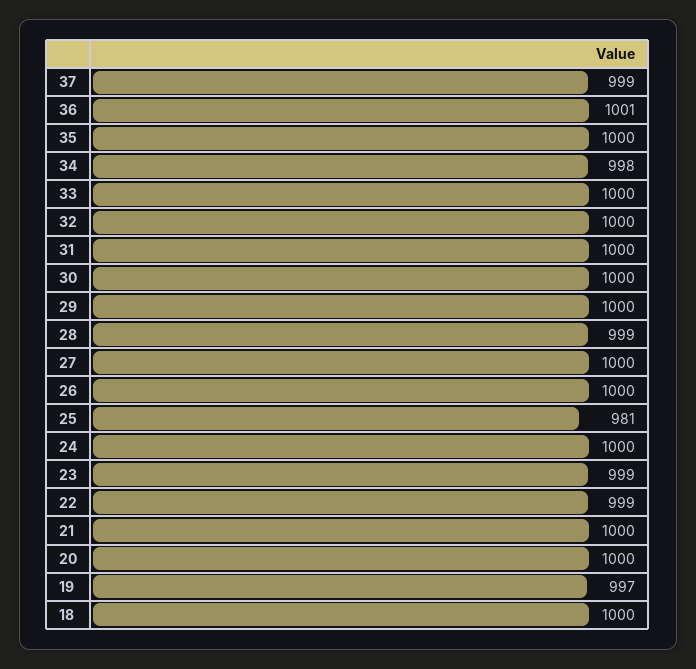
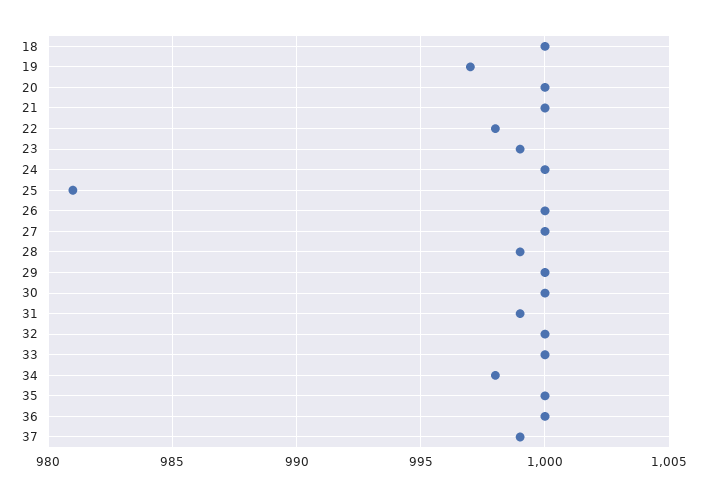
36: 1001 -> 1000
31: 1000 -> 999
22: 999 -> 998

